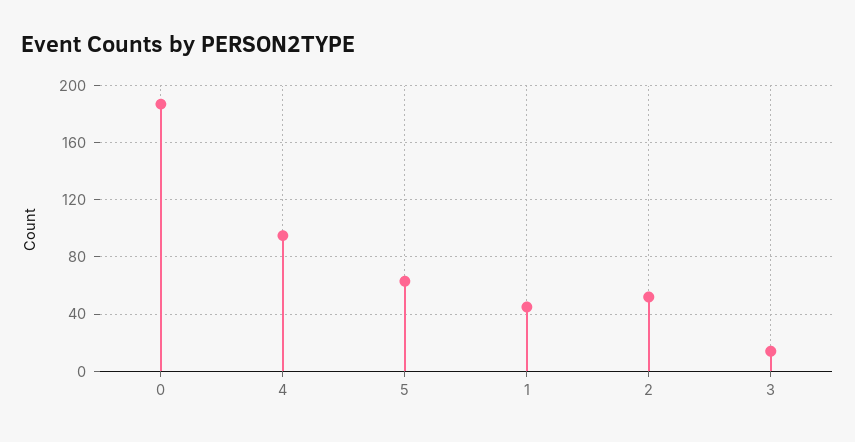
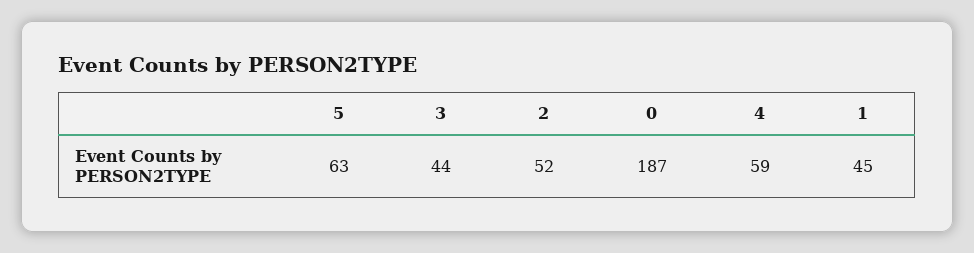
4: 95 -> 59
3: 15 -> 44

